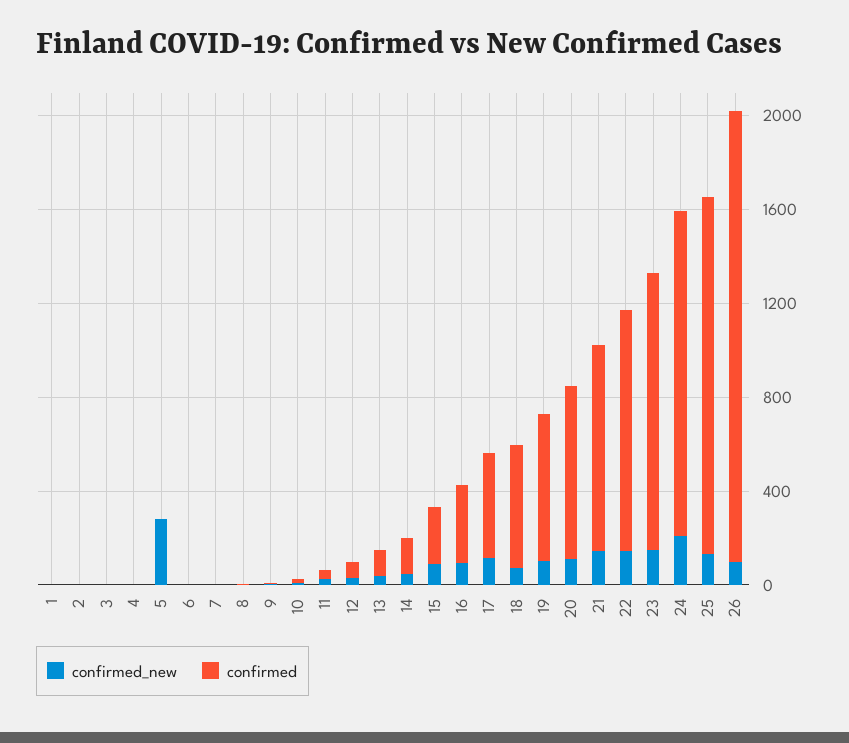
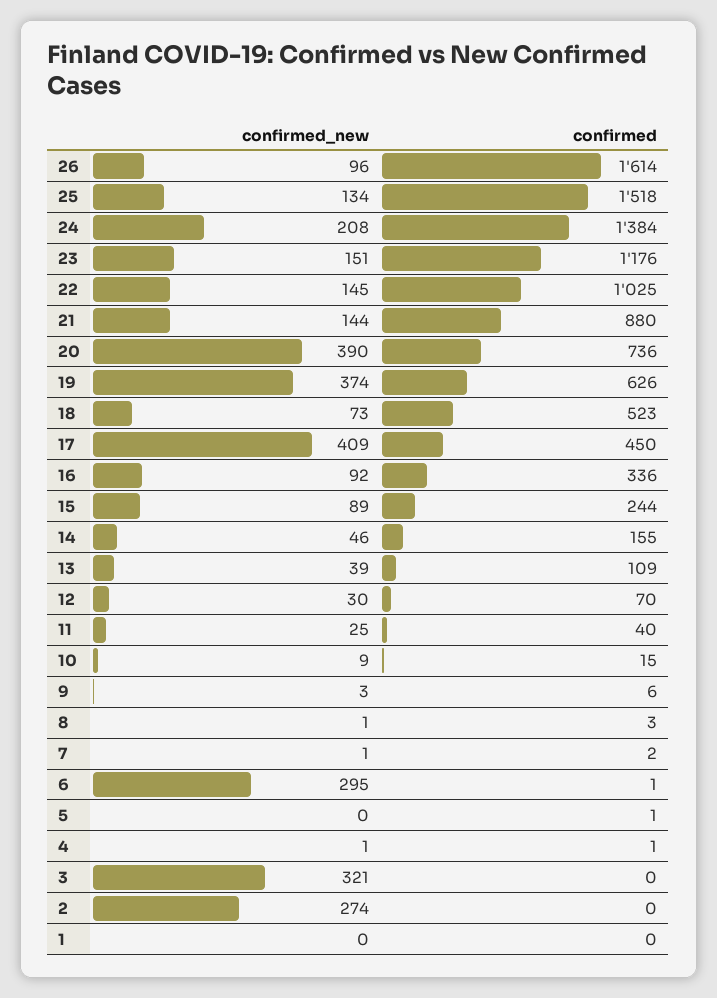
confirmed_new, 2: 0 -> 274
confirmed_new, 3: 0 -> 321
confirmed_new, 5: 300 -> 0
confirmed_new, 6: 0 -> 295
confirmed_new, 17: 100 -> 409
confirmed_new, 19: 100 -> 374
confirmed_new, 20: 100 -> 390
confirmed, 26: 1900 -> 1614

